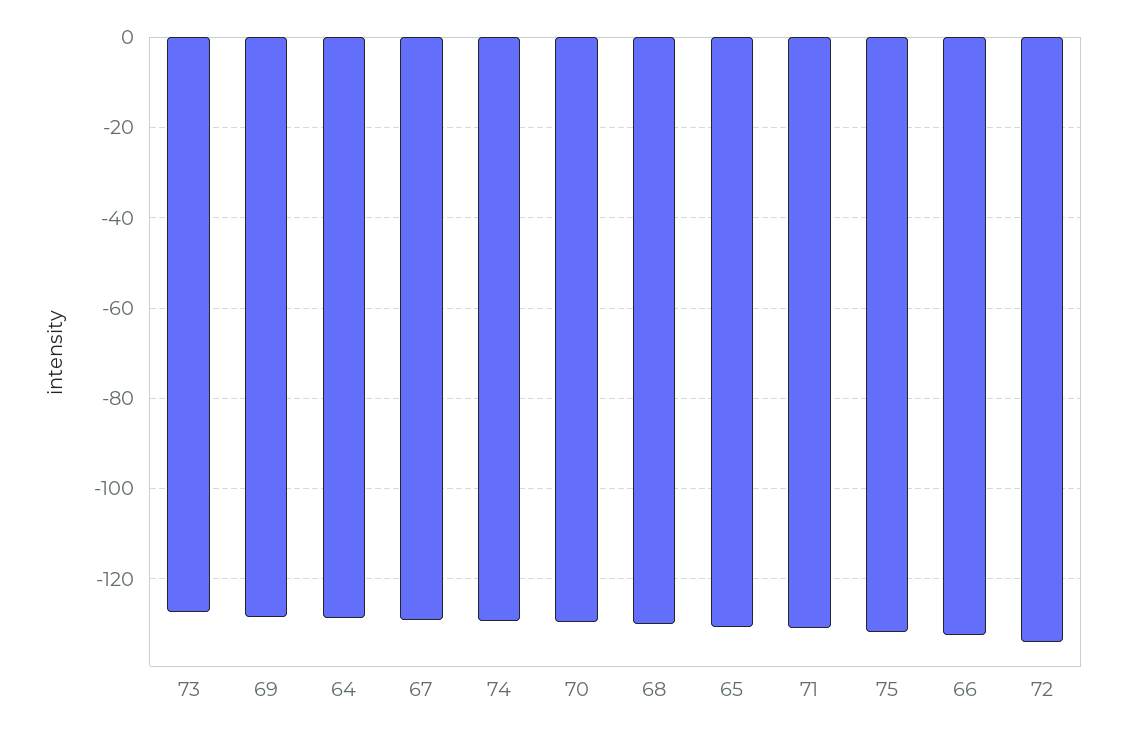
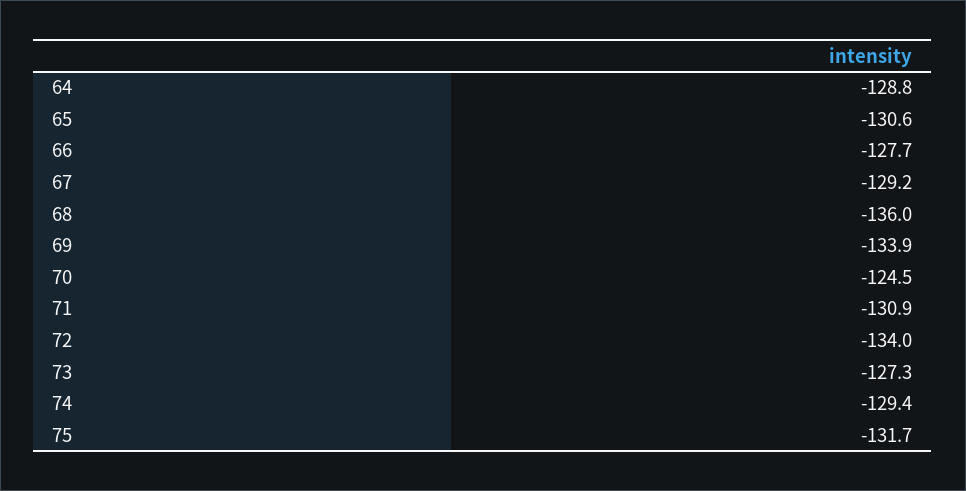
69: -128 -> -133.9
70: -130 -> -124.5
68: -130 -> -136
66: -132 -> -127.7

